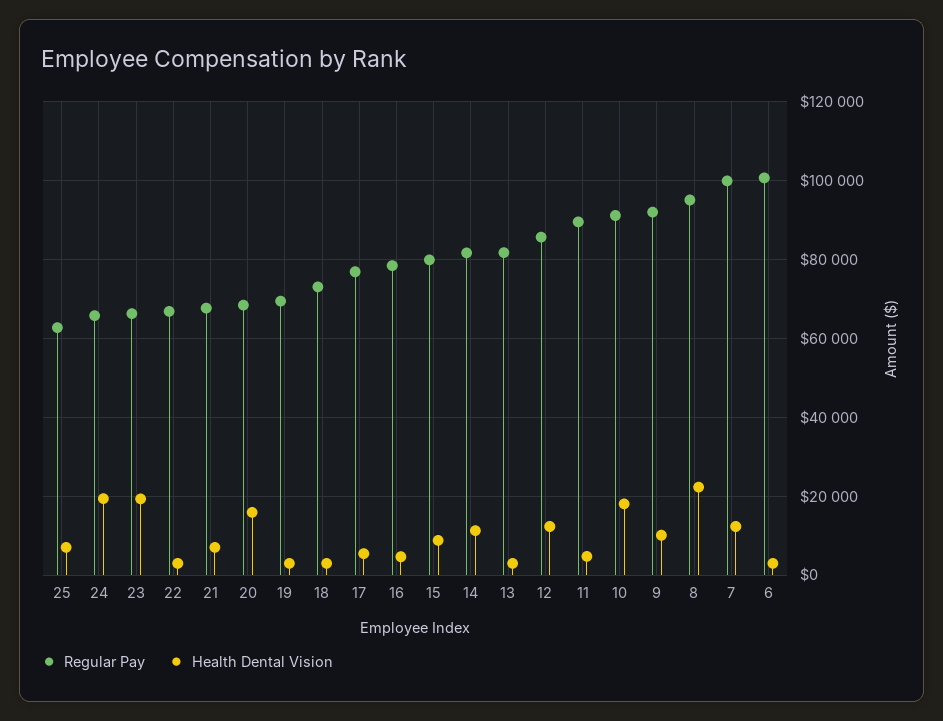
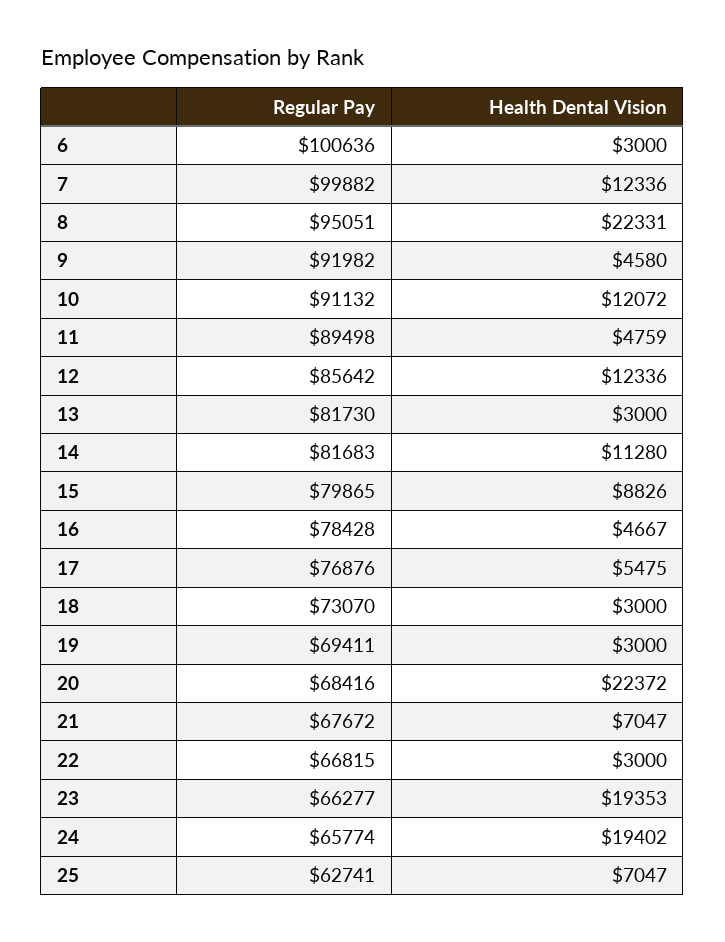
Health Dental Vision, 20: 16000 -> 22372
Health Dental Vision, 10: 18000 -> 12072
Health Dental Vision, 9: 10000 -> 4580

